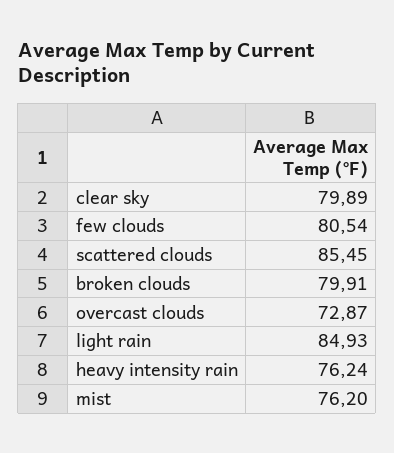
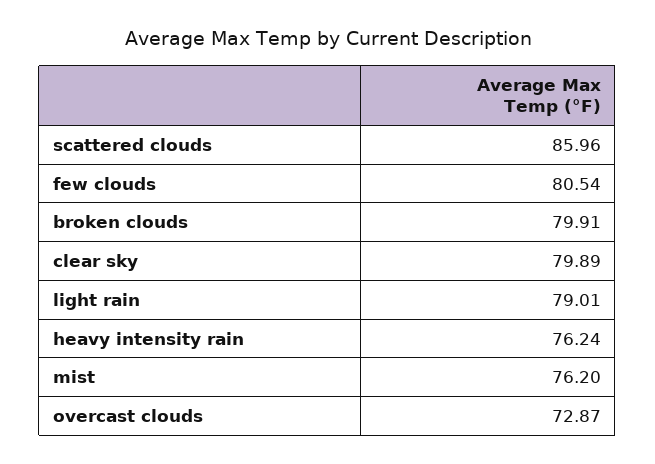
scattered clouds: 85.45 -> 85.96
light rain: 84.93 -> 79.01

